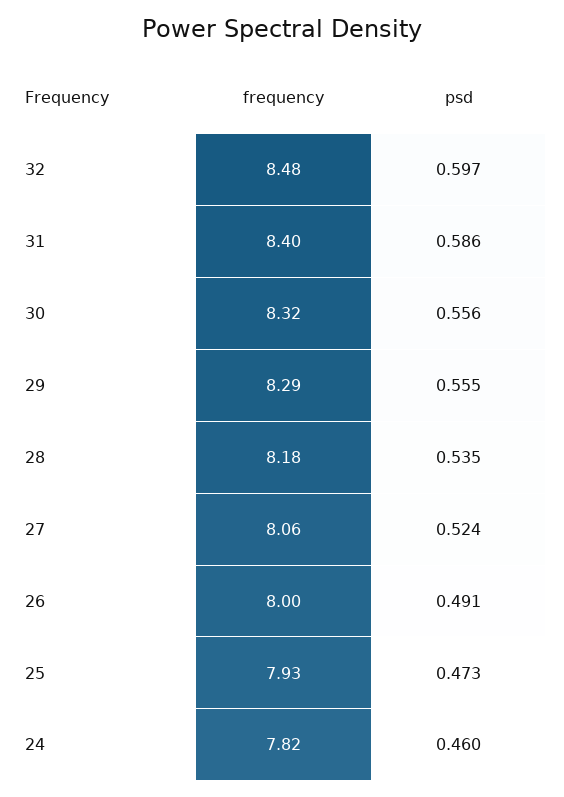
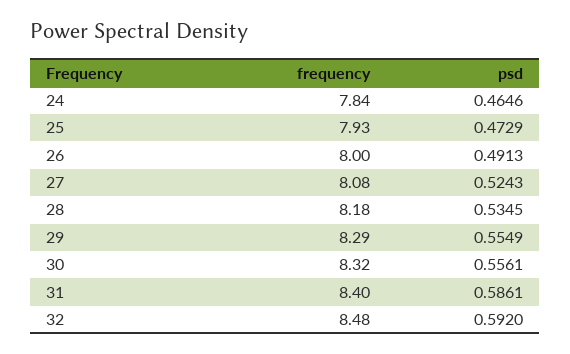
psd, 32: 0.597 -> 0.592
frequency, 27: 8.06 -> 8.08
frequency, 24: 7.82 -> 7.84
psd, 24: 0.46 -> 0.4646

